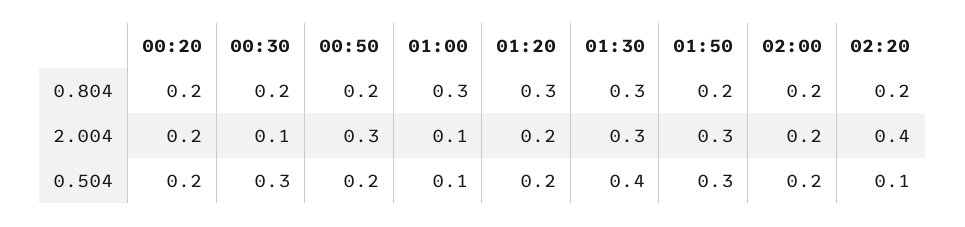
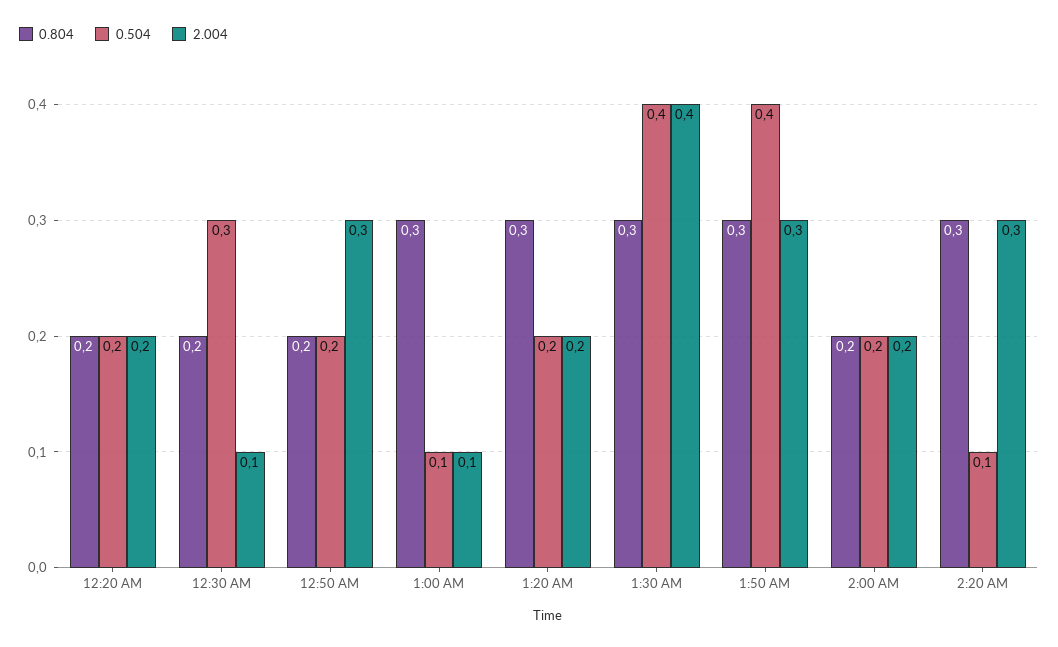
0.804, 01:50: 0.2 -> 0.3
0.804, 02:20: 0.2 -> 0.3
2.004, 01:30: 0.3 -> 0.4
2.004, 02:20: 0.4 -> 0.3
0.504, 01:50: 0.3 -> 0.4

